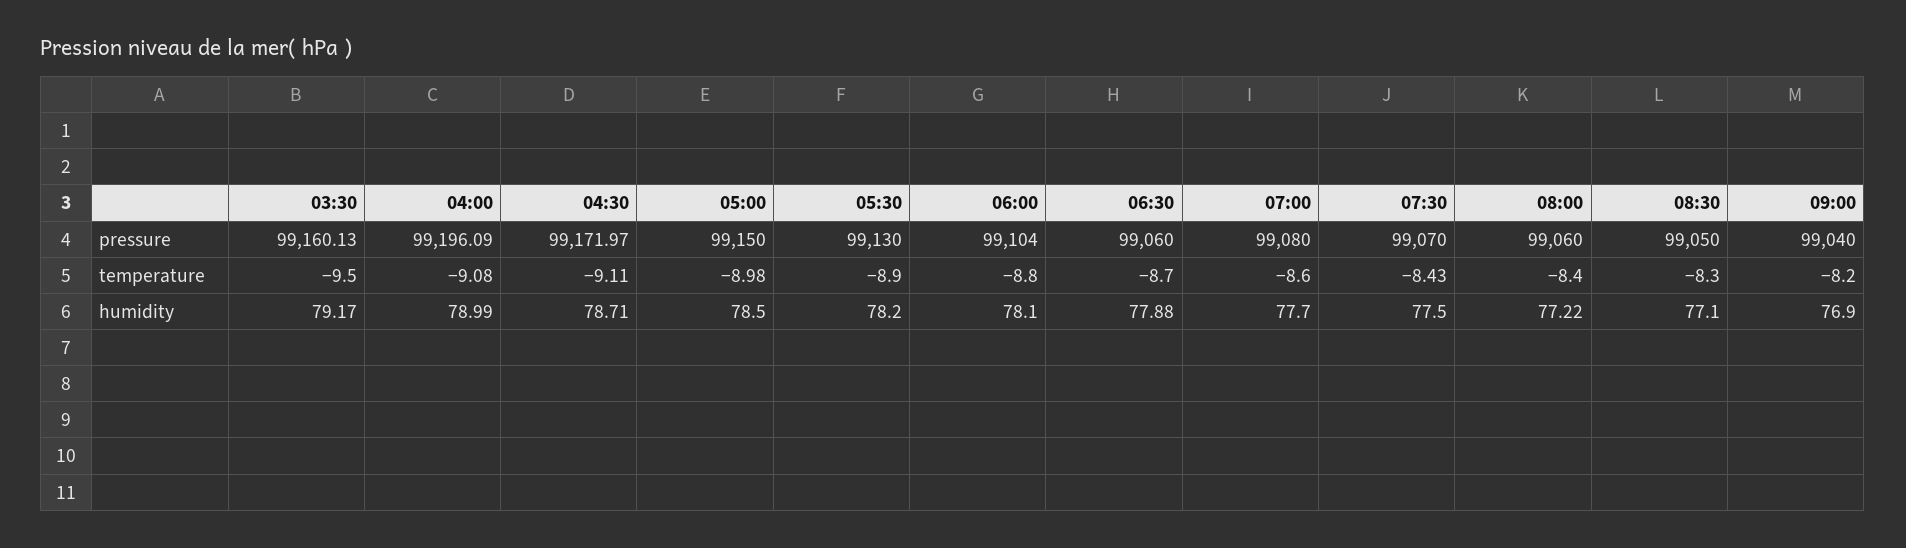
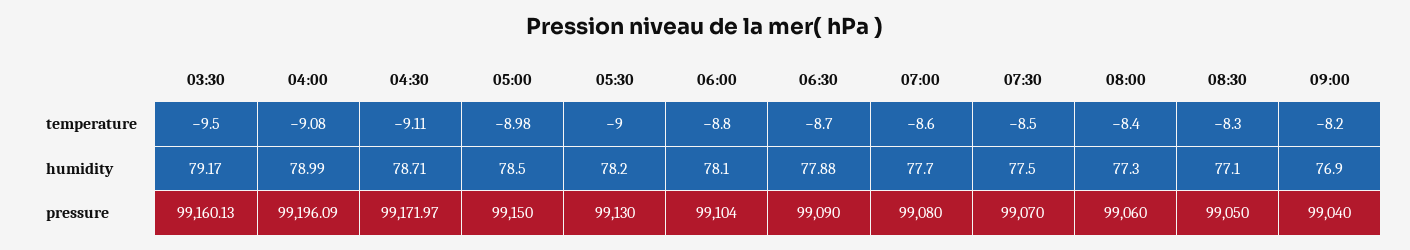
06:30, pressure: 99060 -> 99090
05:30, temperature: -8.9 -> -9
07:30, temperature: -8.43 -> -8.5
08:00, humidity: 77.22 -> 77.3

